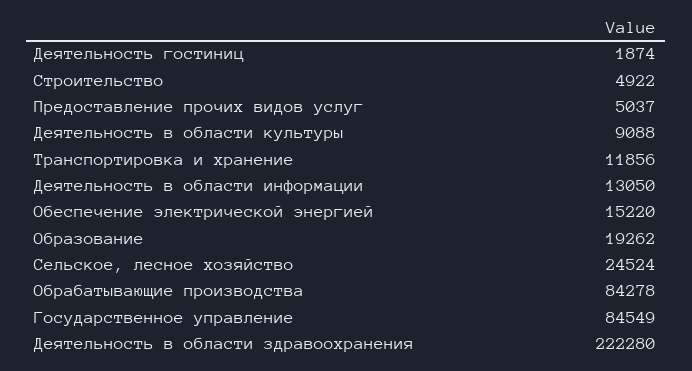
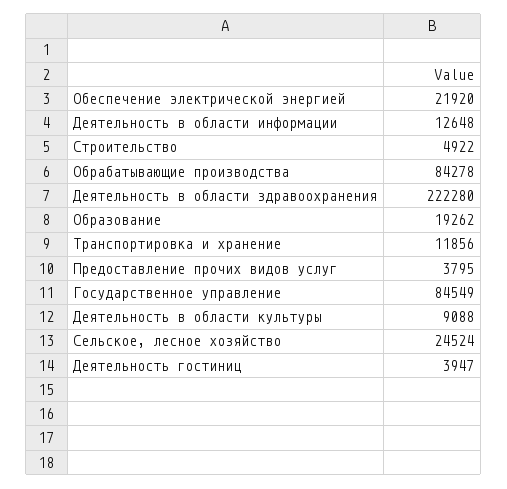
Деятельность гостиниц: 1874 -> 3947
Предоставление прочих видов услуг: 5037 -> 3795
Деятельность в области информации: 13050 -> 12648
Обеспечение электрической энергией: 15220 -> 21920

